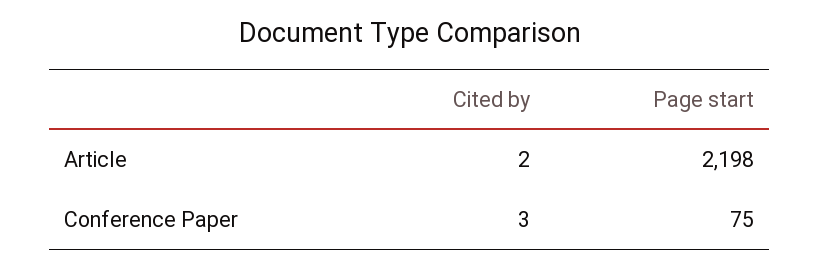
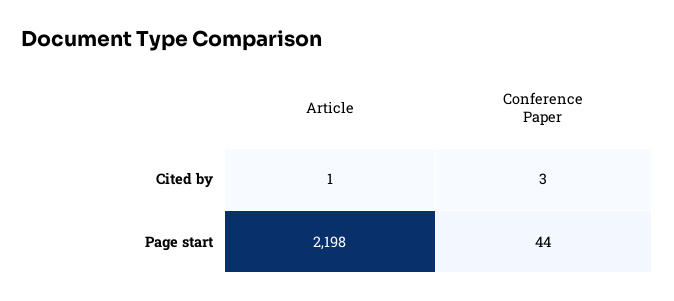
Cited by, Article: 2 -> 1
Page start, Conference Paper: 75 -> 44

